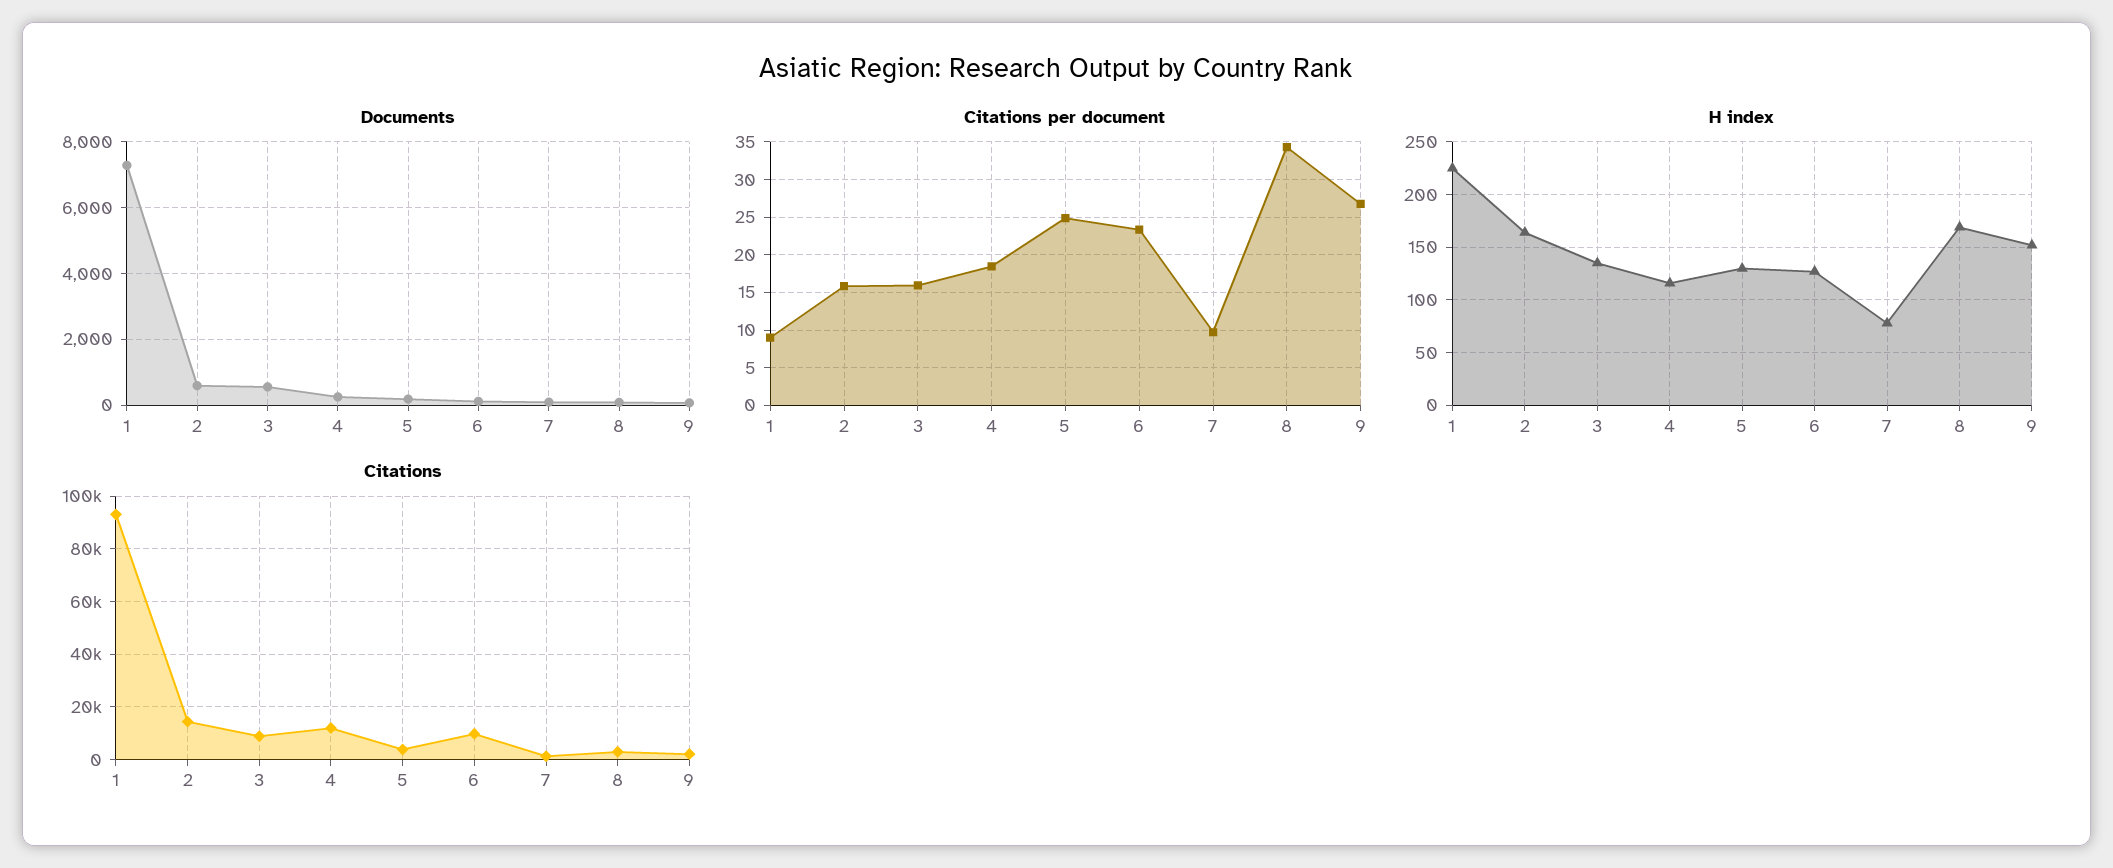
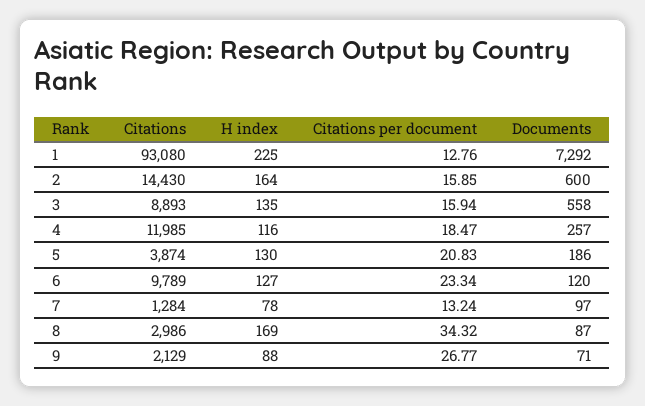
Citations per document, 1: 9 -> 12.76
Citations per document, 5: 25 -> 20.83
Citations per document, 7: 10 -> 13.24
H index, 9: 150 -> 88

